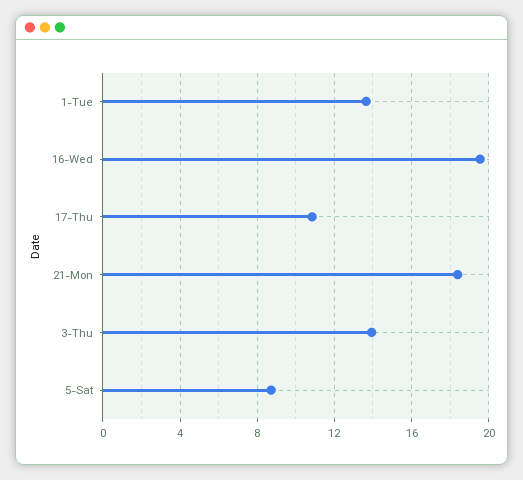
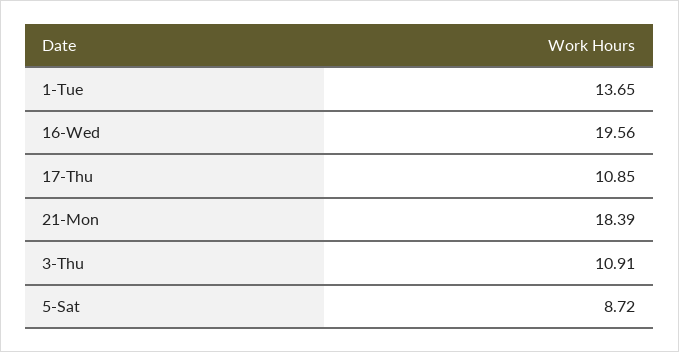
3-Thu: 14 -> 10.91

